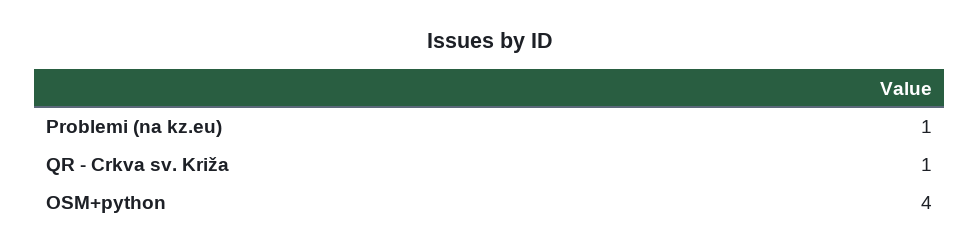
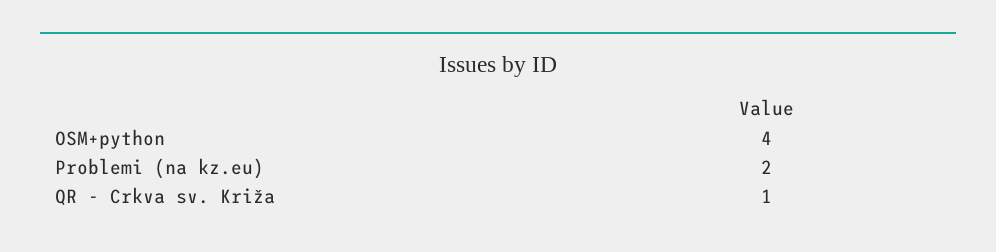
Problemi (na kz.eu): 1 -> 2

